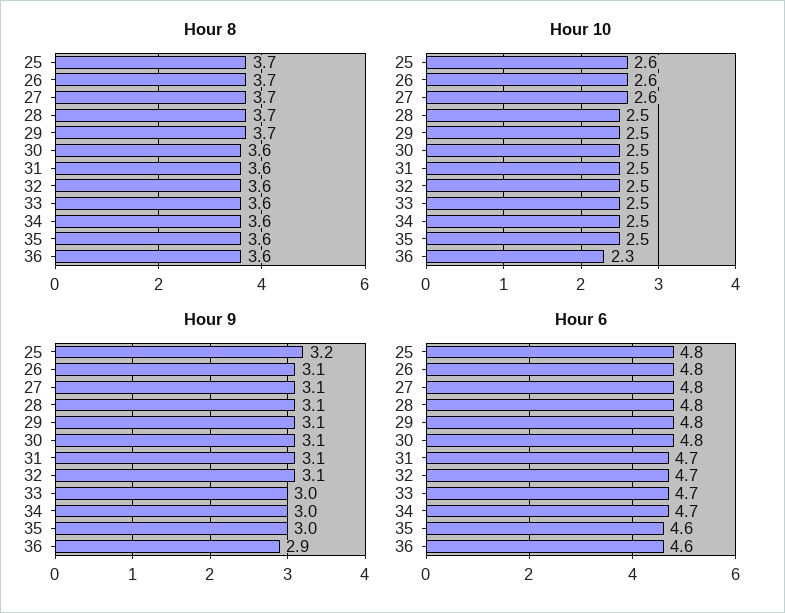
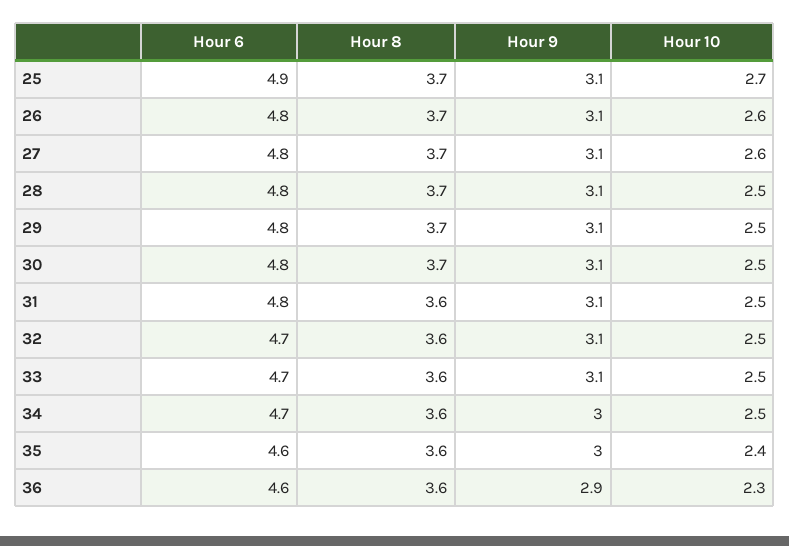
Hour 8, 30: 3.6 -> 3.7
Hour 10, 25: 2.6 -> 2.7
Hour 10, 35: 2.5 -> 2.4
Hour 9, 25: 3.2 -> 3.1
Hour 9, 33: 3 -> 3.1
Hour 6, 25: 4.8 -> 4.9
Hour 6, 31: 4.7 -> 4.8

